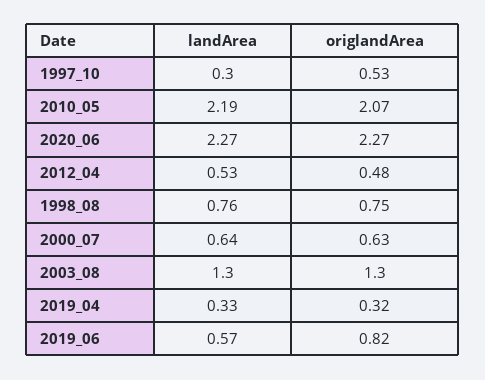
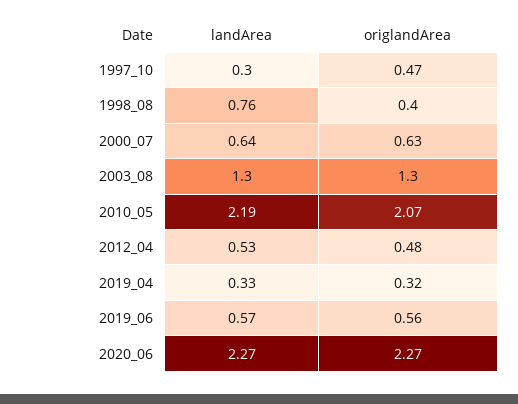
origlandArea, 1997_10: 0.53 -> 0.47
origlandArea, 1998_08: 0.75 -> 0.4
origlandArea, 2019_06: 0.82 -> 0.56

